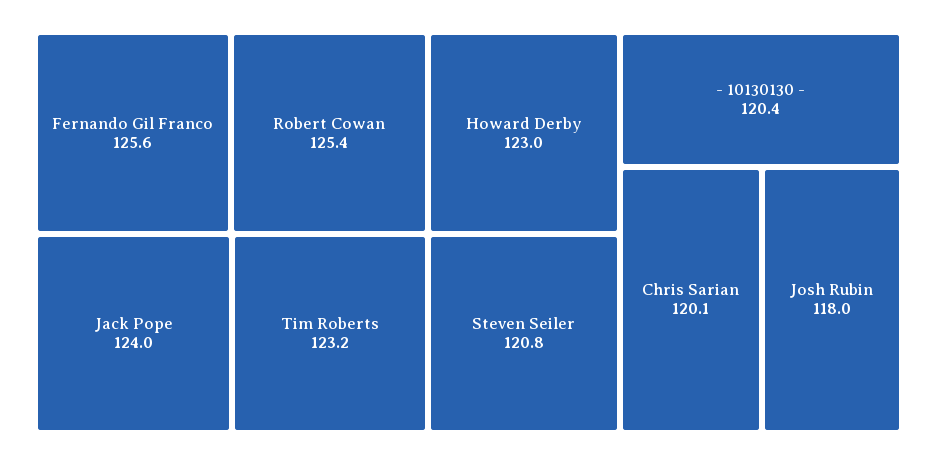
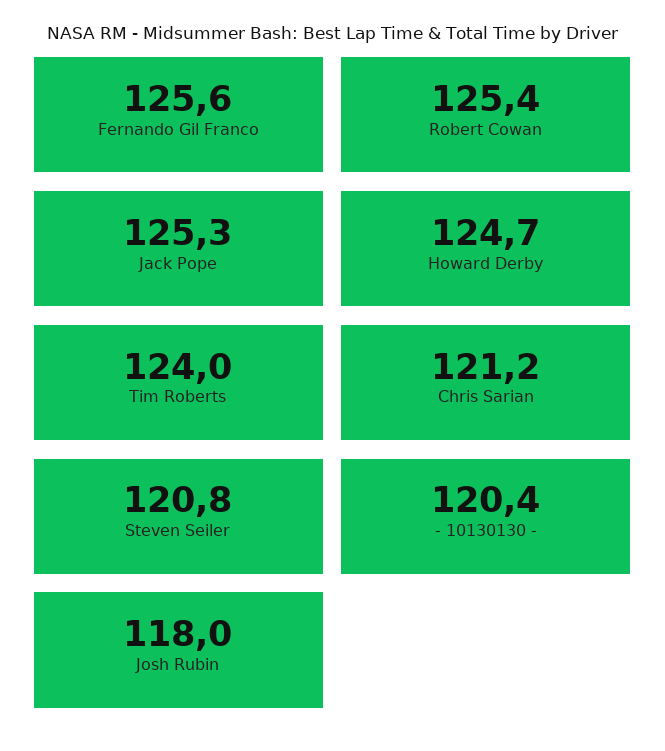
Jack Pope: 124 -> 125.3
Tim Roberts: 123.2 -> 124
Howard Derby: 123 -> 124.7
Chris Sarian: 120.1 -> 121.2

